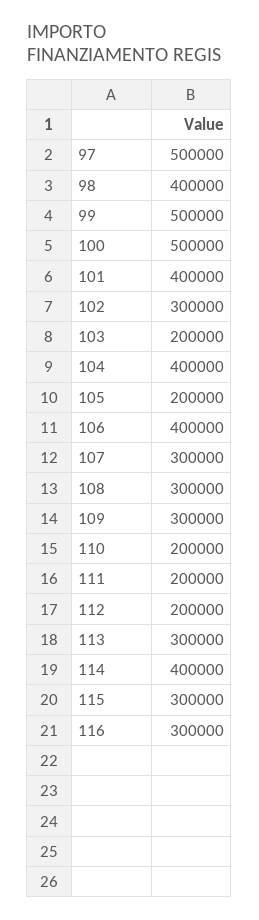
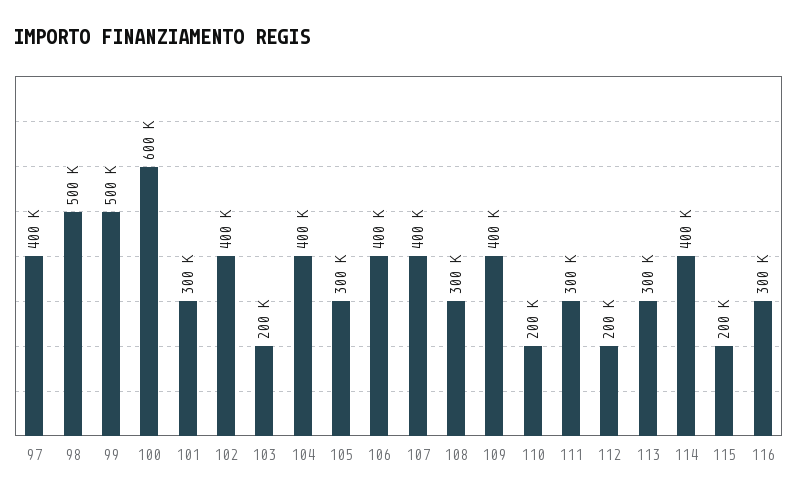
97: 500000 -> 400000
98: 400000 -> 500000
100: 500000 -> 600000
101: 400000 -> 300000
102: 300000 -> 400000
105: 200000 -> 300000
107: 300000 -> 400000
109: 300000 -> 400000
111: 200000 -> 300000
115: 300000 -> 200000

